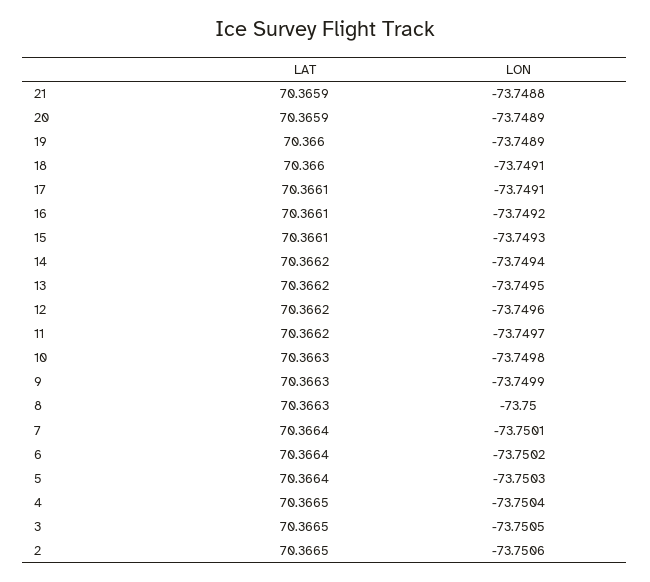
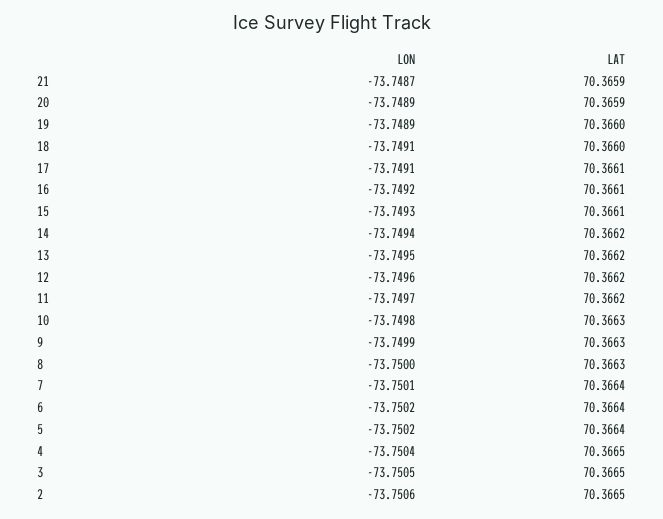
LON, 21: -73.7488 -> -73.7487
LON, 5: -73.7503 -> -73.7502

